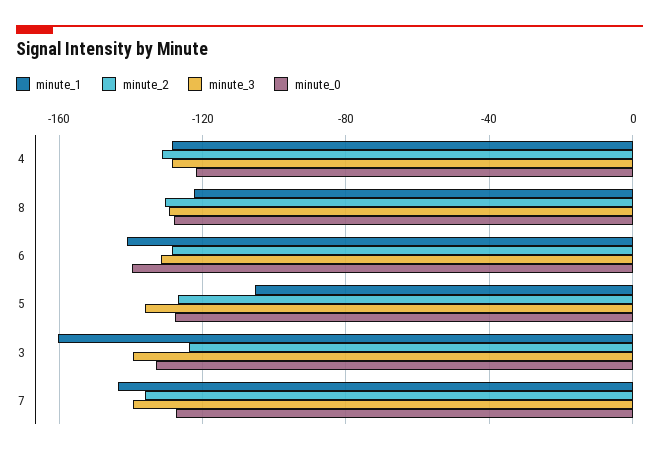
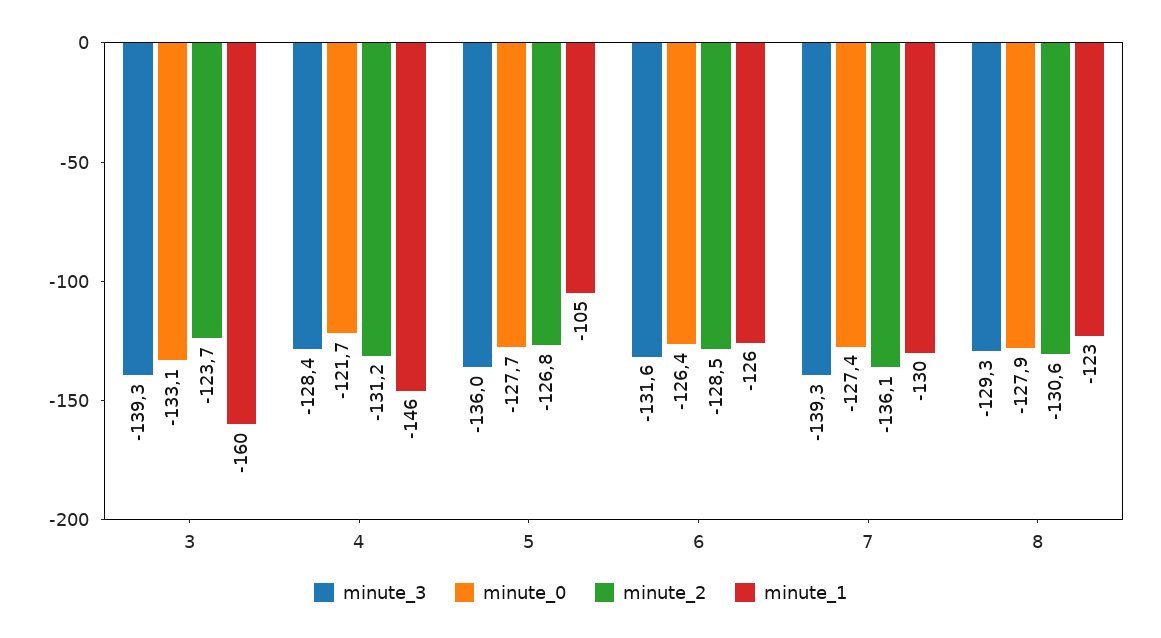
minute_1, 4: -130 -> -146
minute_1, 6: -140 -> -126
minute_0, 6: -140 -> -126.4
minute_1, 7: -145 -> -130

